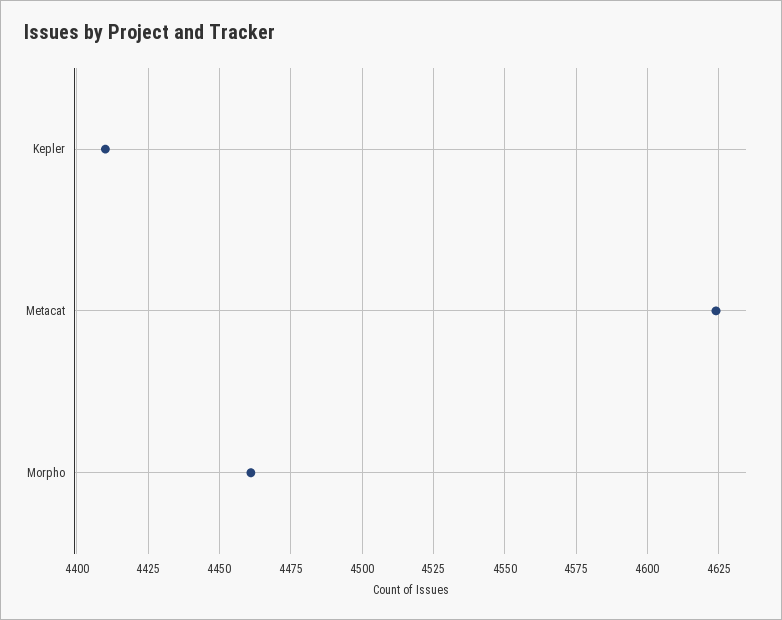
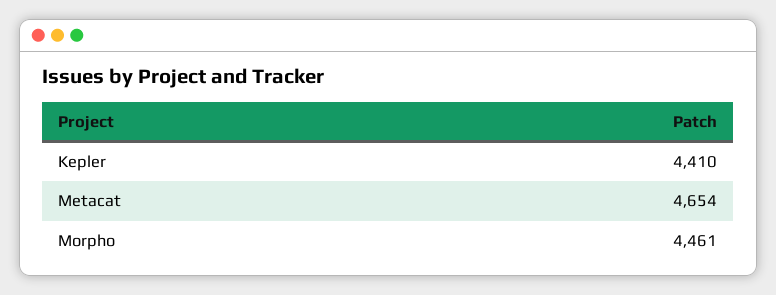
Metacat: 4625 -> 4654

